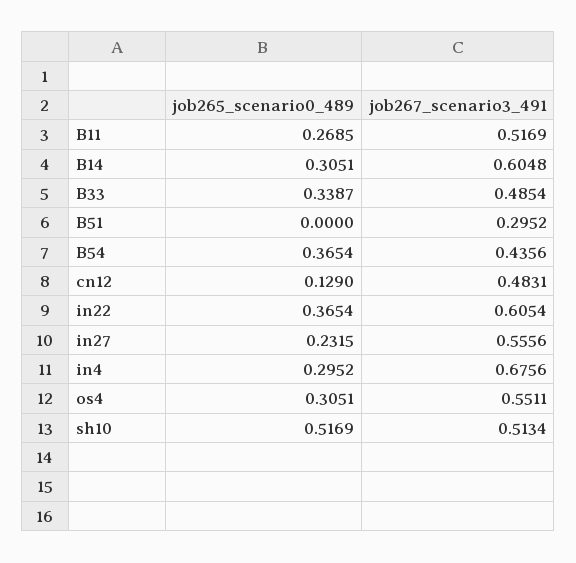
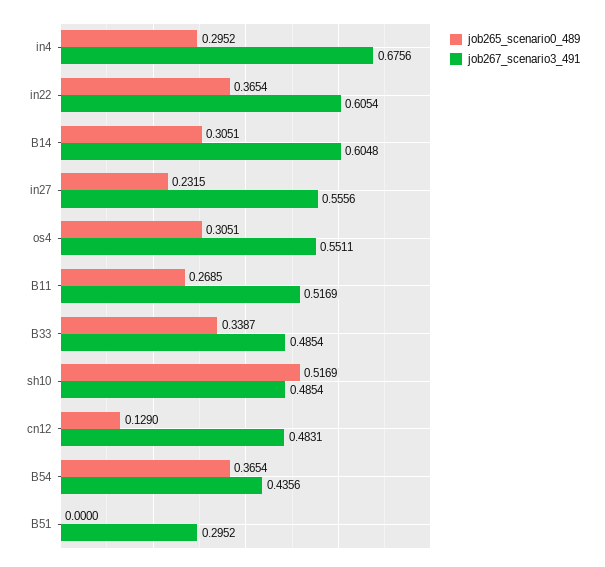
job267_scenario3_491, sh10: 0.5134 -> 0.4854

